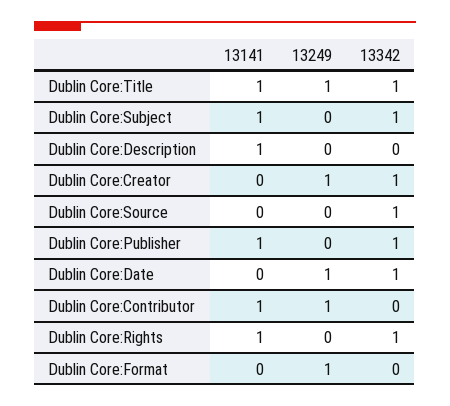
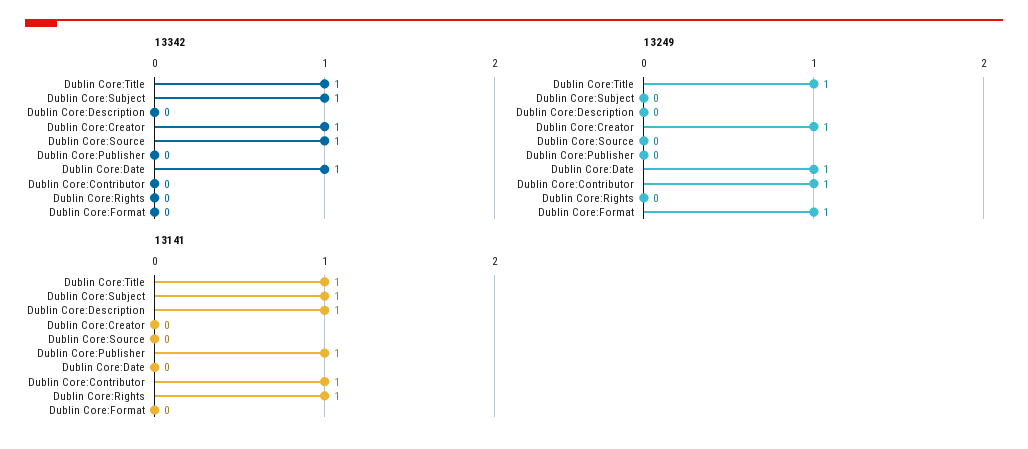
13342, Dublin Core:Publisher: 1 -> 0
13342, Dublin Core:Rights: 1 -> 0

